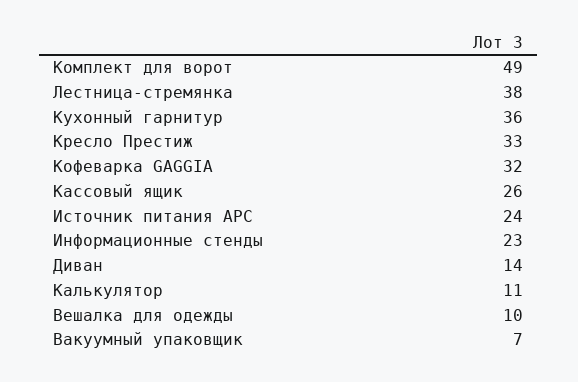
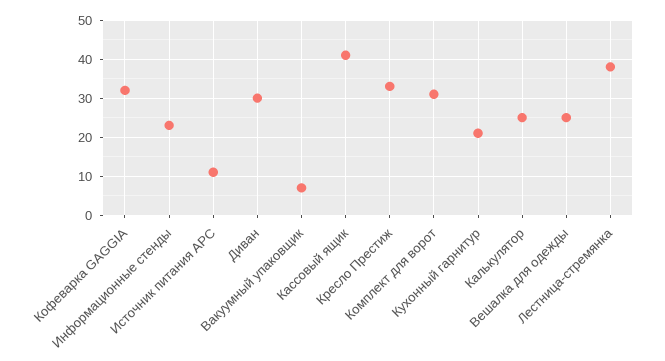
Комплект для ворот: 49 -> 30
Кухонный гарнитур: 36 -> 20
Кассовый ящик: 26 -> 40
Источник питания АРС: 24 -> 10
Диван: 14 -> 30
Калькулятор: 11 -> 25
Вешалка для одежды: 10 -> 25

